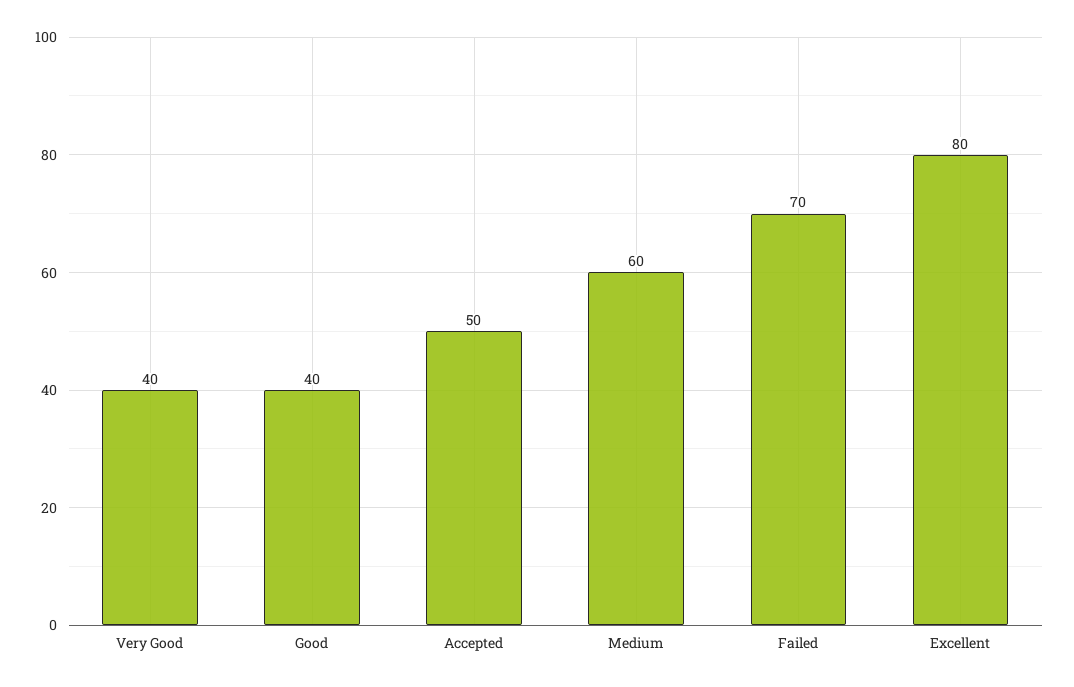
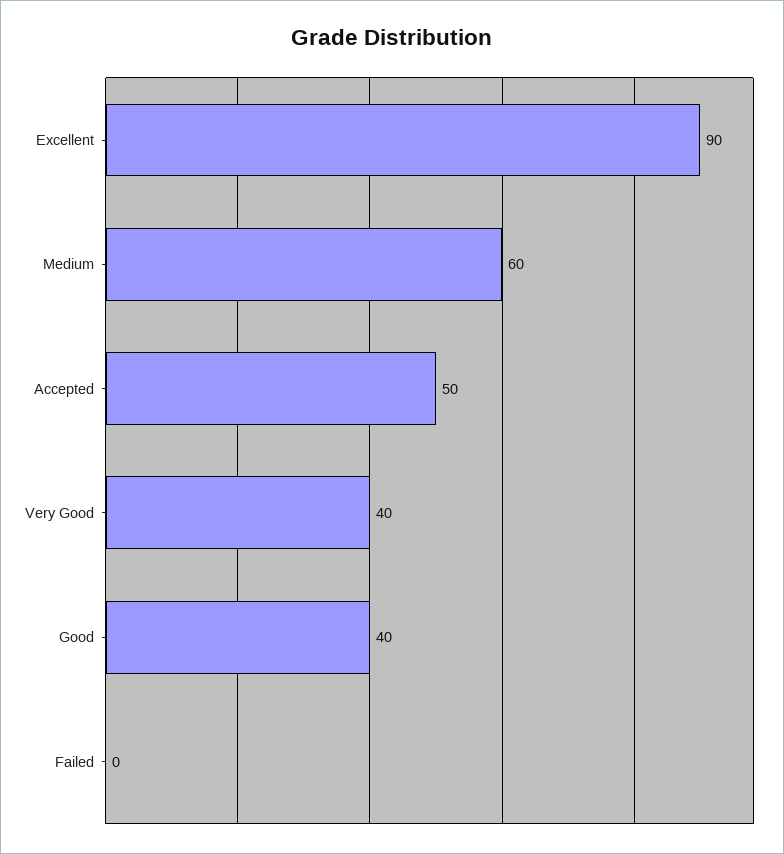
Failed: 70 -> 0
Excellent: 80 -> 90

